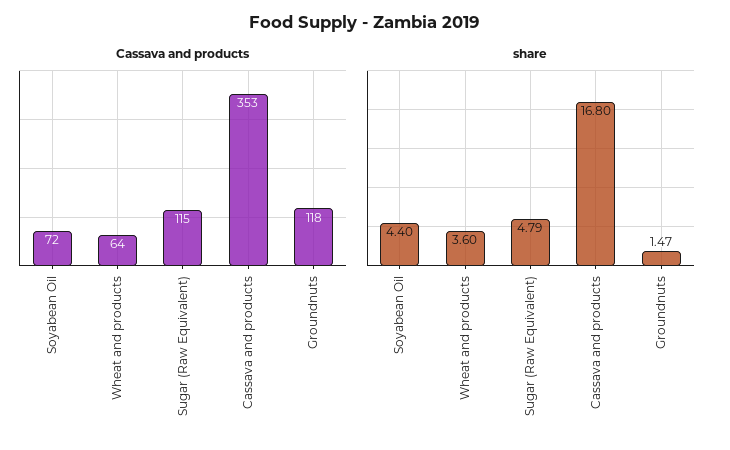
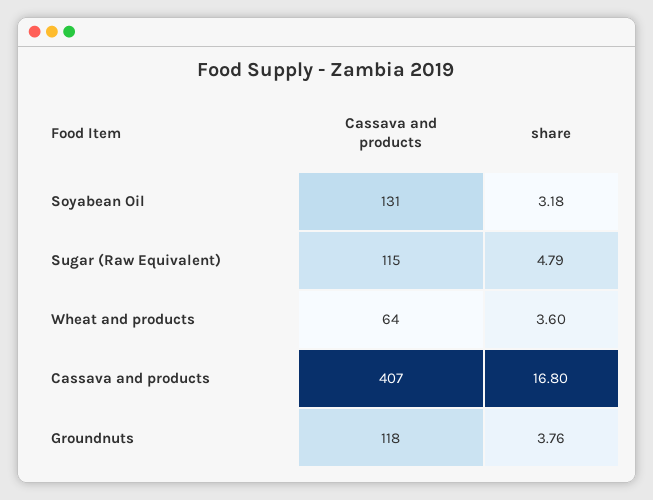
Cassava and products, Soyabean Oil: 72 -> 131
Cassava and products, Cassava and products: 353 -> 407
share, Soyabean Oil: 4.4 -> 3.18
share, Groundnuts: 1.47 -> 3.76

